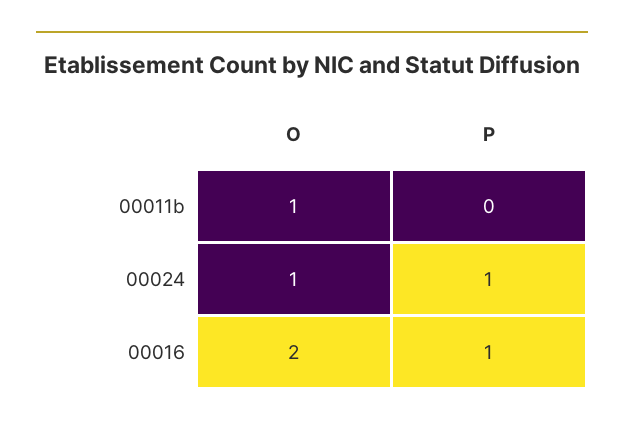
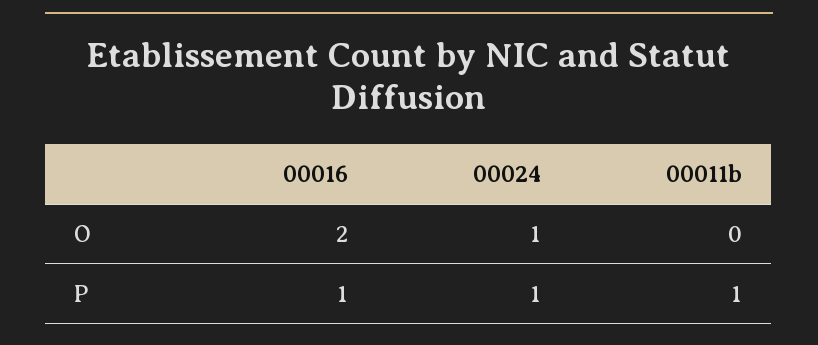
O, 00011b: 1 -> 0
P, 00011b: 0 -> 1

